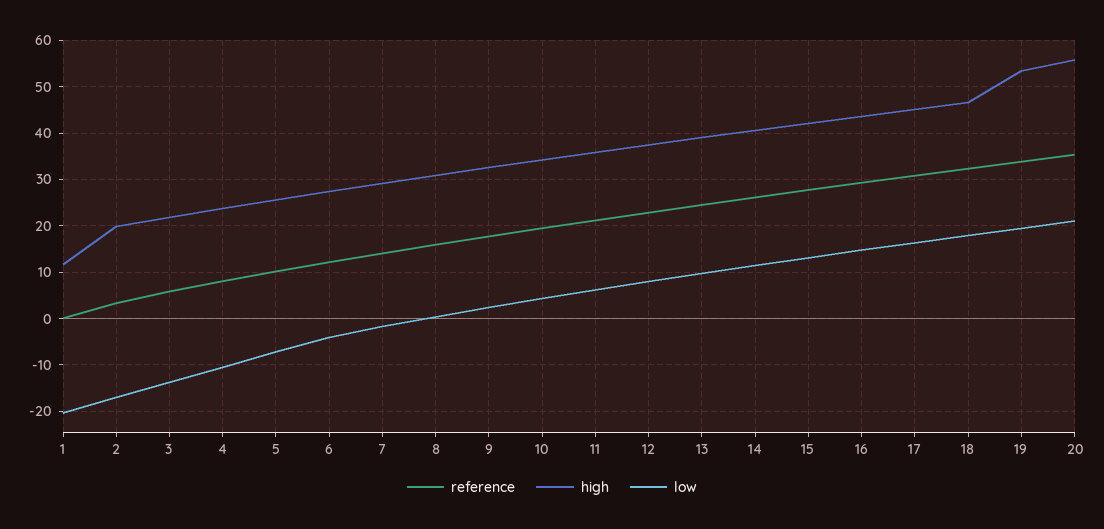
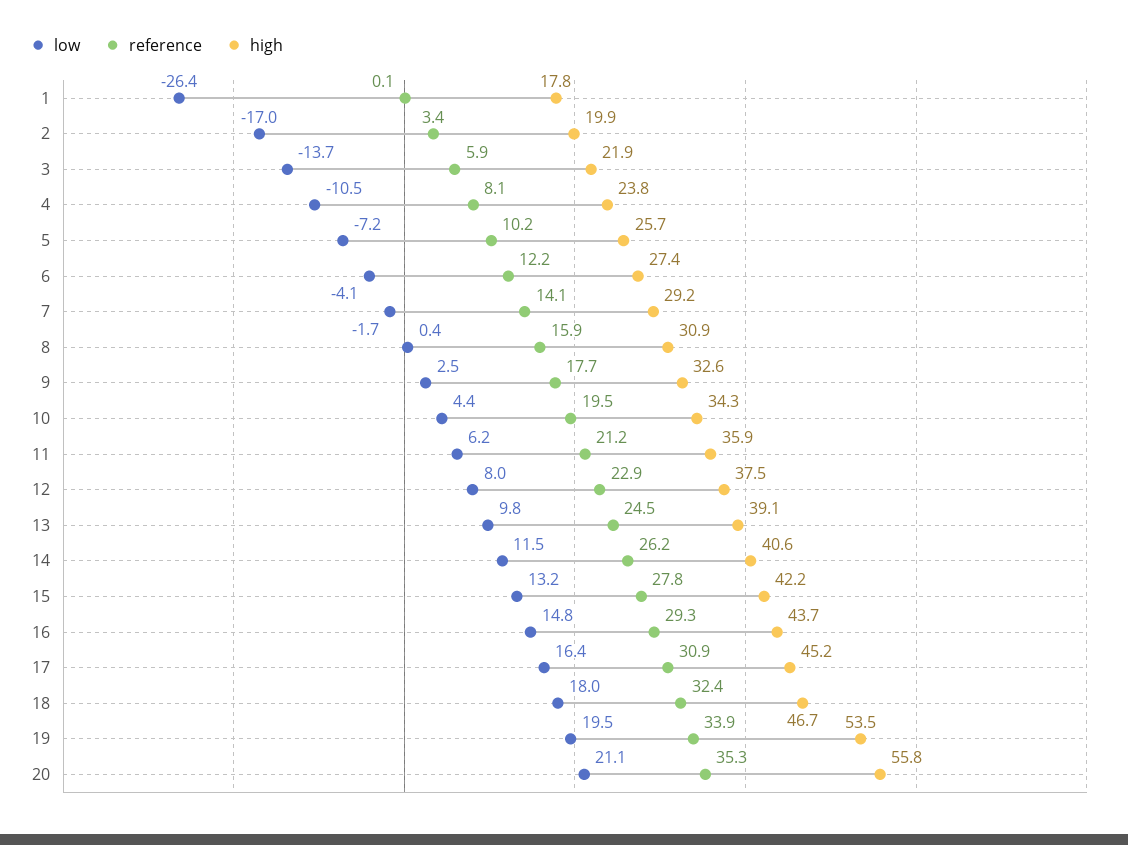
high, 1: 12 -> 17.8
low, 1: -20 -> -26.4

